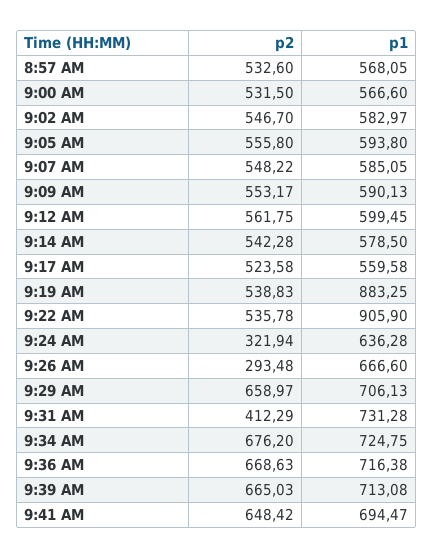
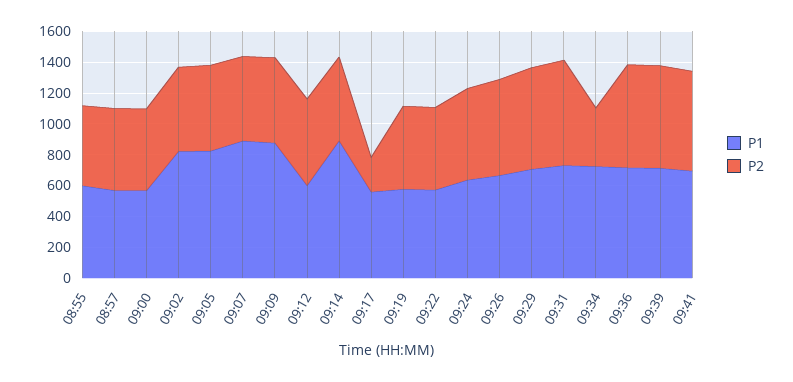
p1, 9:02 AM: 582.97 -> 800
p1, 9:05 AM: 593.8 -> 800
p1, 9:07 AM: 585.05 -> 900
p1, 9:09 AM: 590.13 -> 900
p1, 9:14 AM: 578.5 -> 900
p2, 9:17 AM: 523.58 -> 200
p1, 9:19 AM: 883.25 -> 600
p1, 9:22 AM: 905.9 -> 600
p2, 9:24 AM: 321.94 -> 600
p2, 9:26 AM: 293.48 -> 600
p2, 9:31 AM: 412.29 -> 700
p2, 9:34 AM: 676.2 -> 400
p1, 08:55: none -> 600
p2, 08:55: none -> 500

